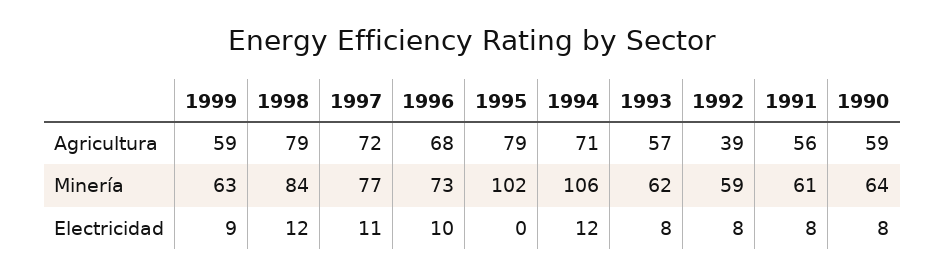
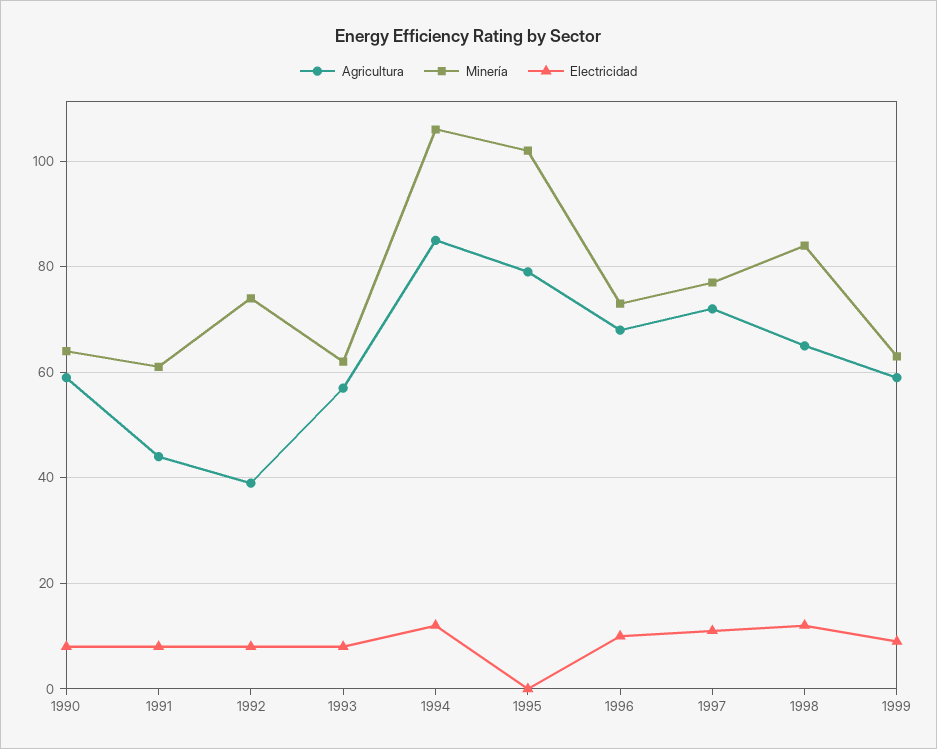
Agricultura, 1998: 79 -> 65
Agricultura, 1994: 71 -> 85
Agricultura, 1991: 56 -> 45
Minería, 1992: 59 -> 75

